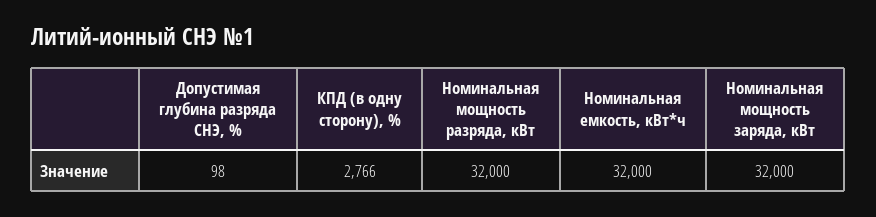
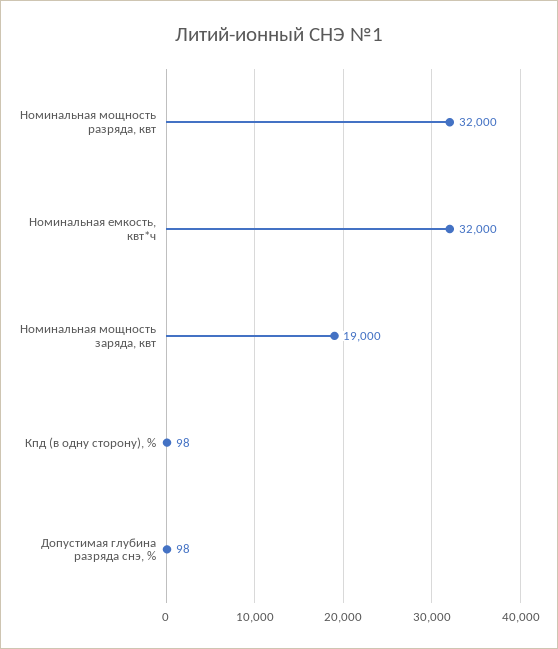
КПД (в одну сторону), %: 2766 -> 98
Номинальная мощность заряда, кВт: 32000 -> 19000

